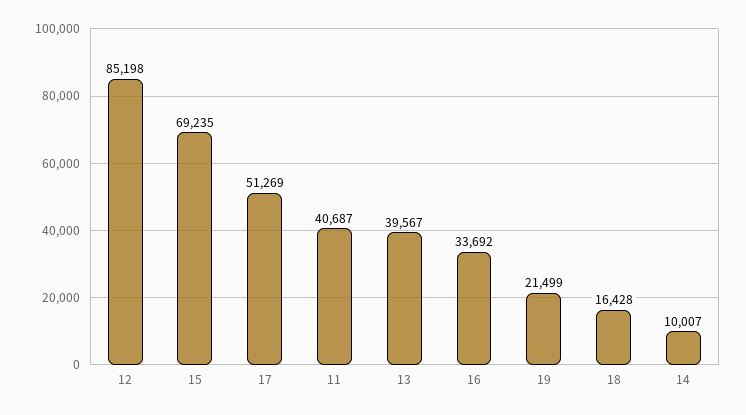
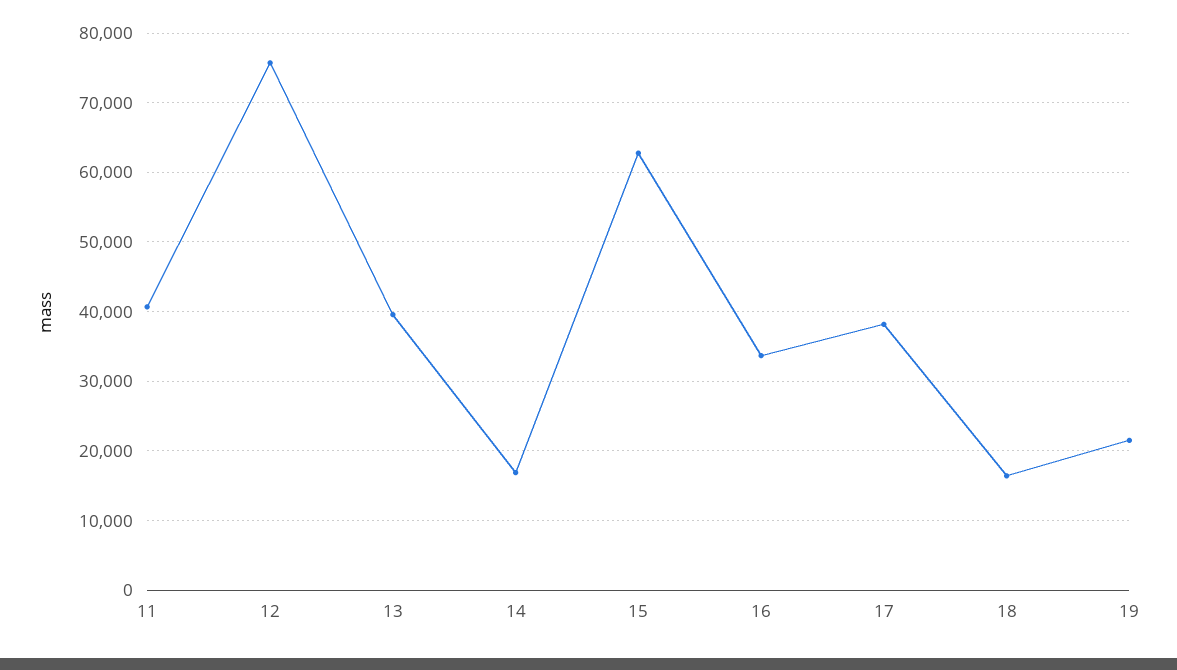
12: 85198 -> 76000
15: 69235 -> 63000
17: 51269 -> 38000
14: 10007 -> 17000

